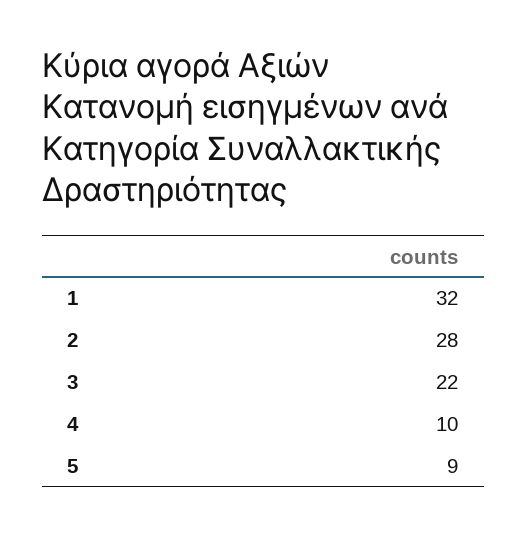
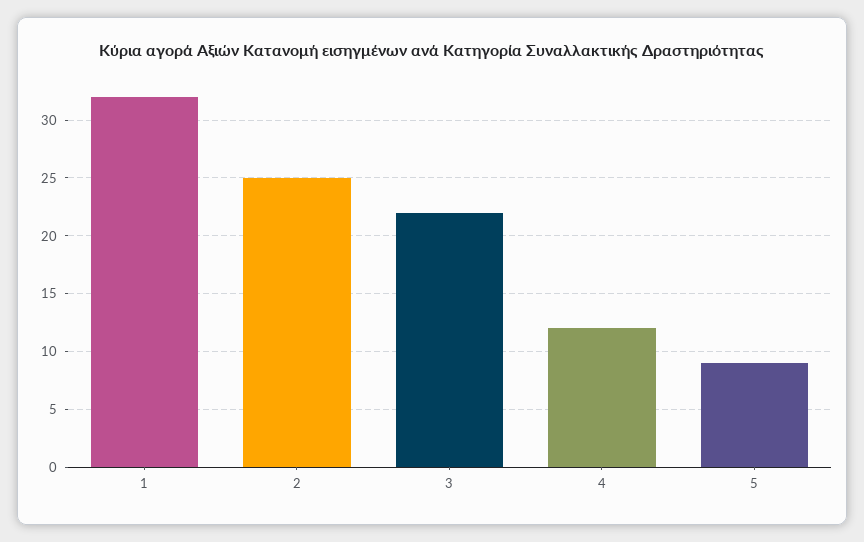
2: 28 -> 25
4: 10 -> 12

